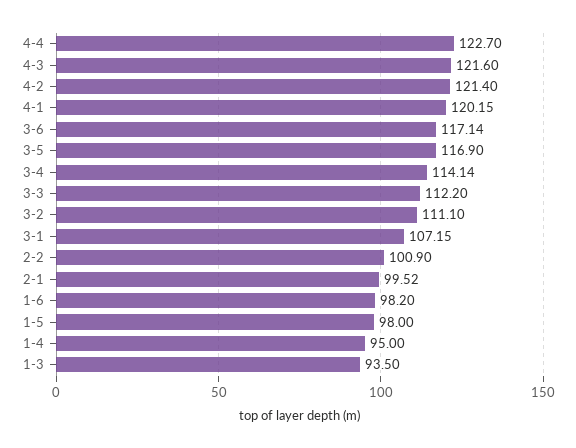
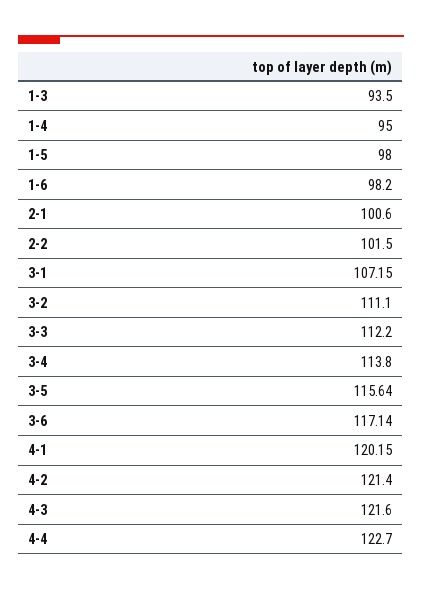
3-5: 116.9 -> 115.64
3-4: 114.14 -> 113.8
2-2: 100.9 -> 101.5
2-1: 99.52 -> 100.6

